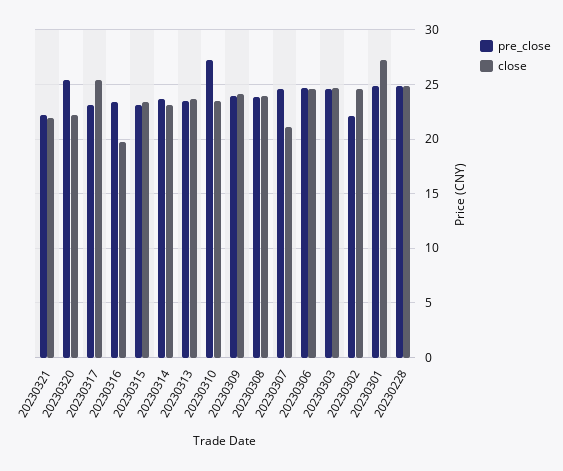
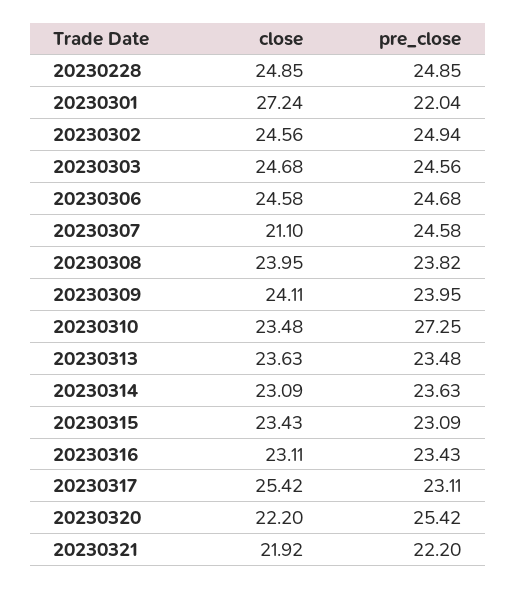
close, 20230316: 20 -> 23.11
pre_close, 20230302: 22 -> 24.94
pre_close, 20230301: 25 -> 22.04

